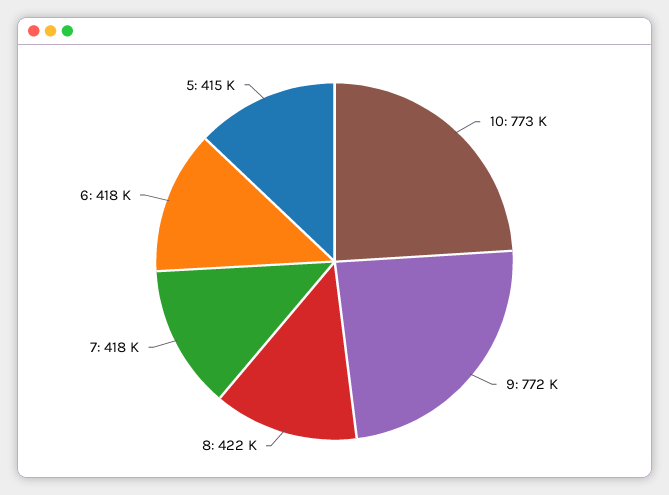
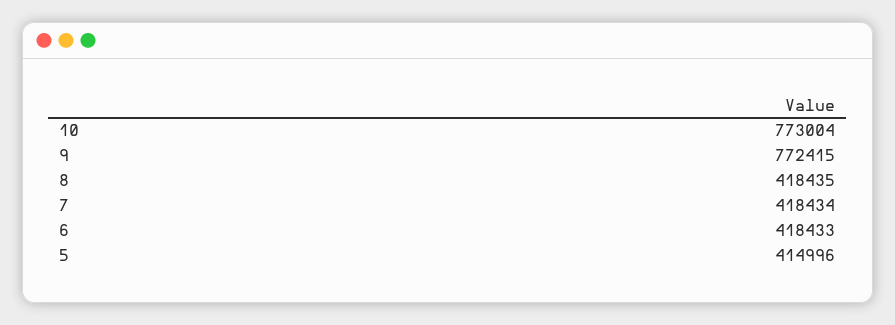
8: 422000 -> 418435

